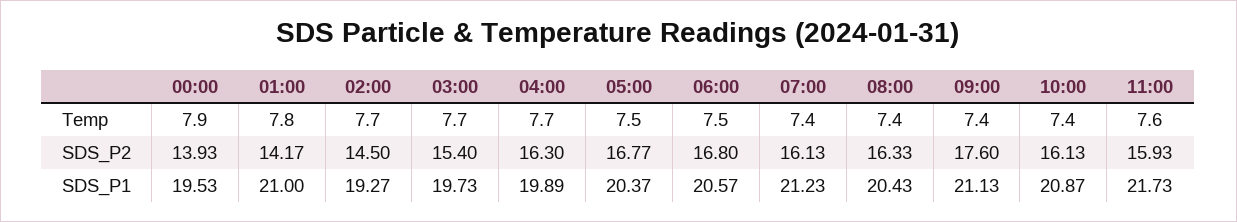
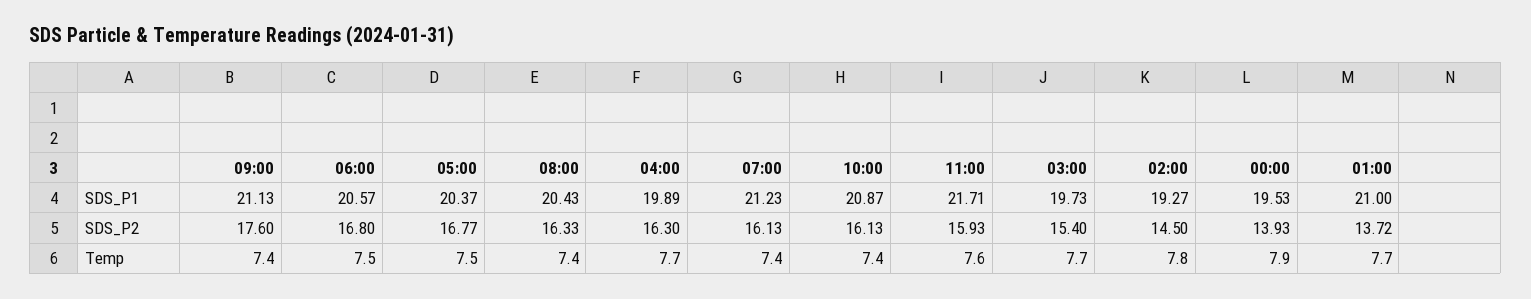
01:00, Temp: 7.8 -> 7.7
02:00, Temp: 7.7 -> 7.8
01:00, SDS_P2: 14.17 -> 13.72
11:00, SDS_P1: 21.73 -> 21.71

